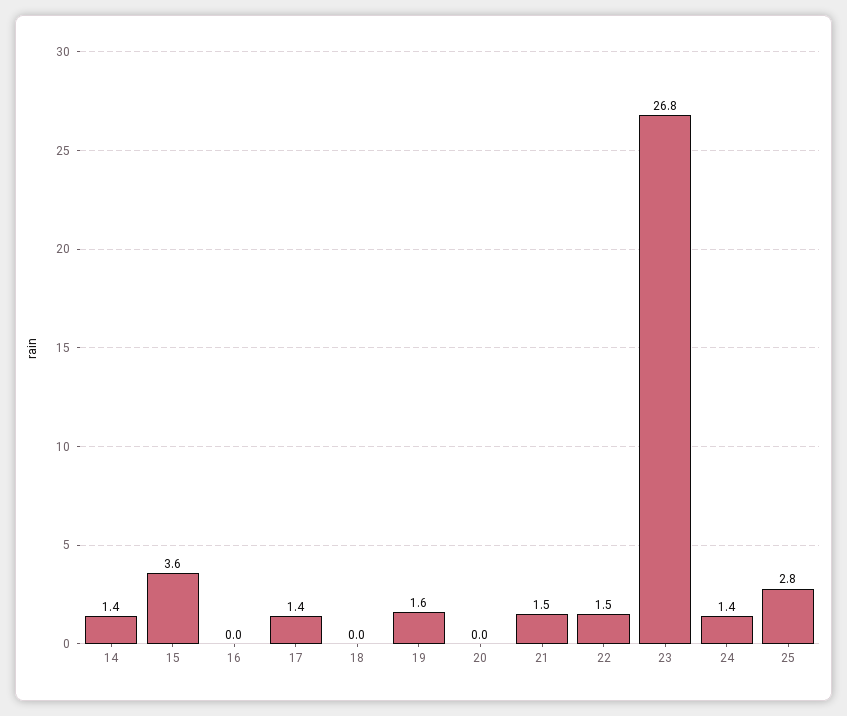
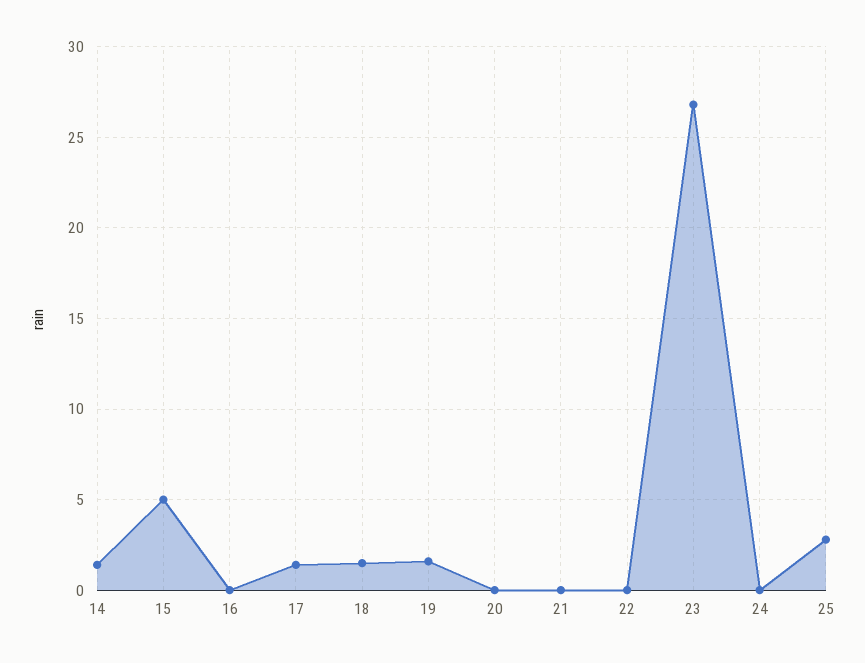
15: 3.6 -> 5
18: 0 -> 1.5
21: 1.5 -> 0
22: 1.5 -> 0
24: 1.4 -> 0

